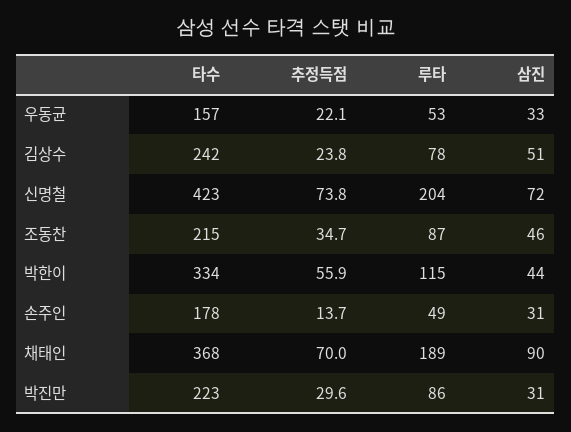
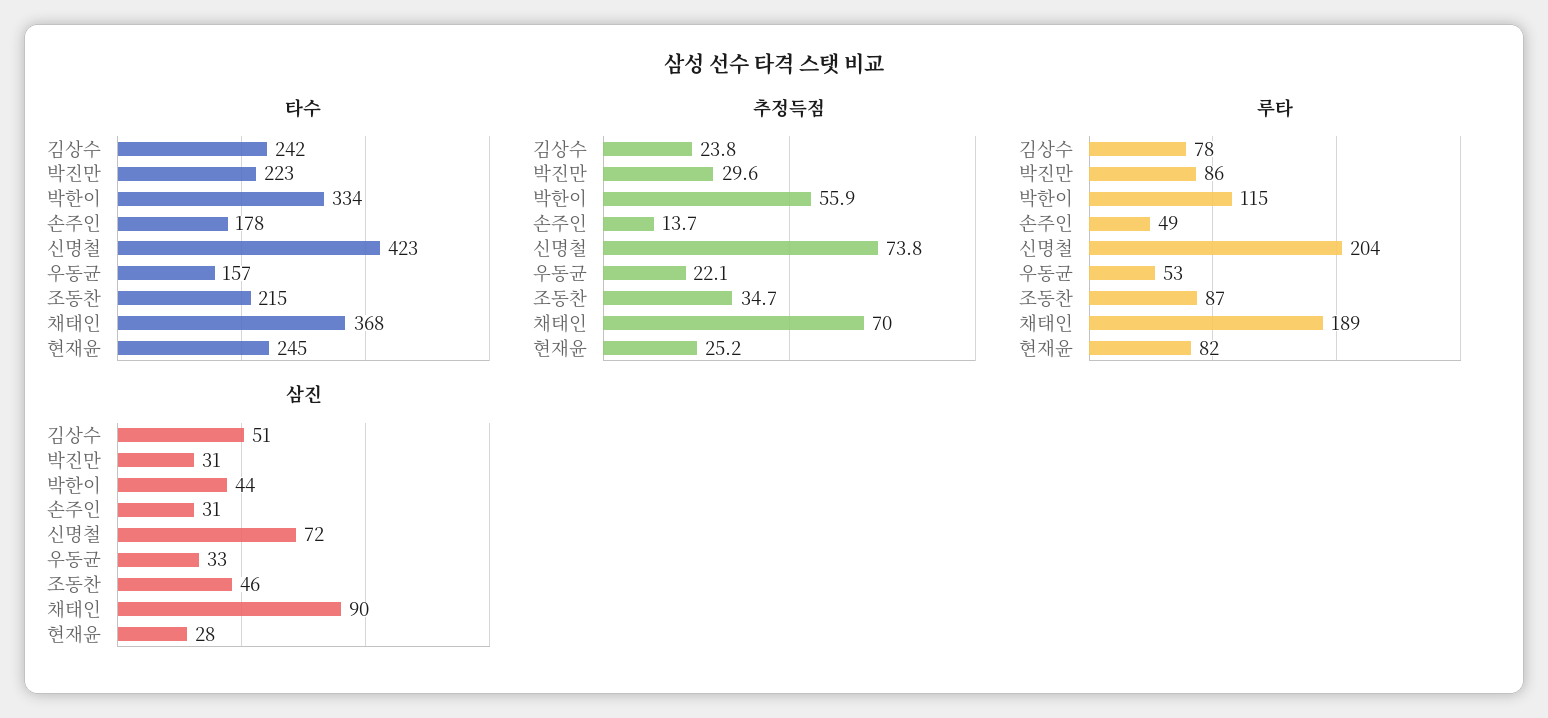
타수, 현재윤: none -> 245
추정득점, 현재윤: none -> 25.2
루타, 현재윤: none -> 82
삼진, 현재윤: none -> 28

